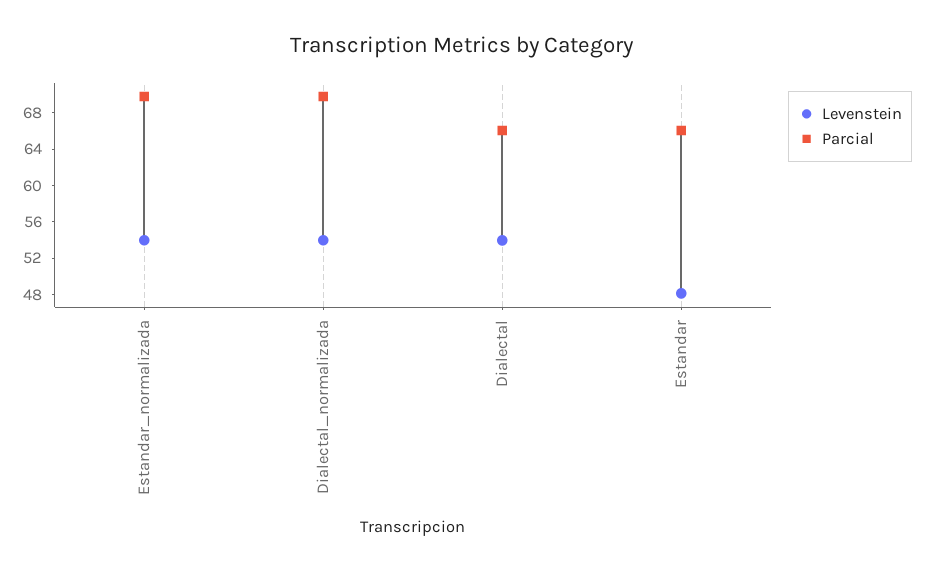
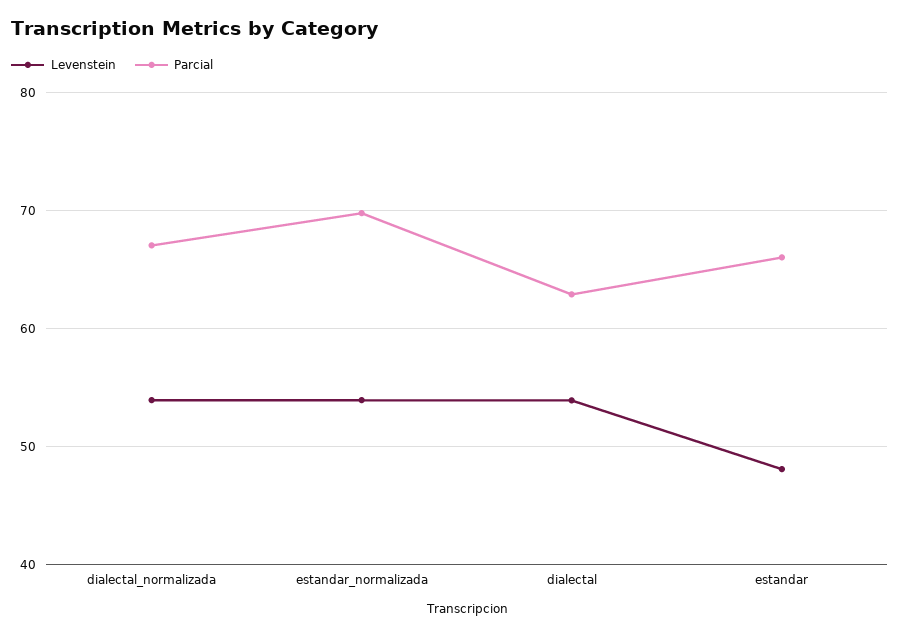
Parcial, Dialectal_normalizada: 70 -> 67
Parcial, Dialectal: 66 -> 63

